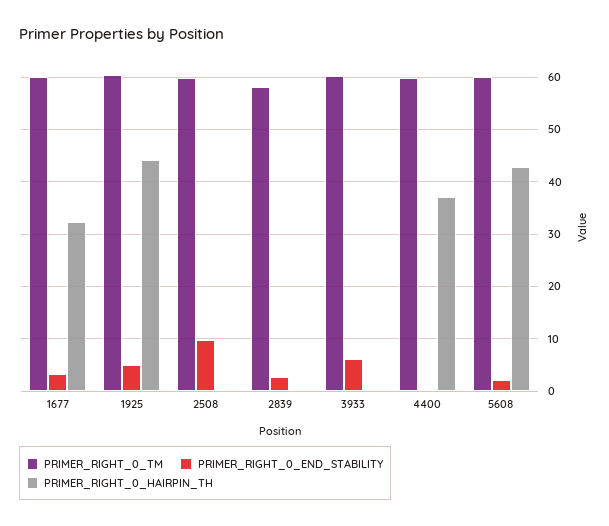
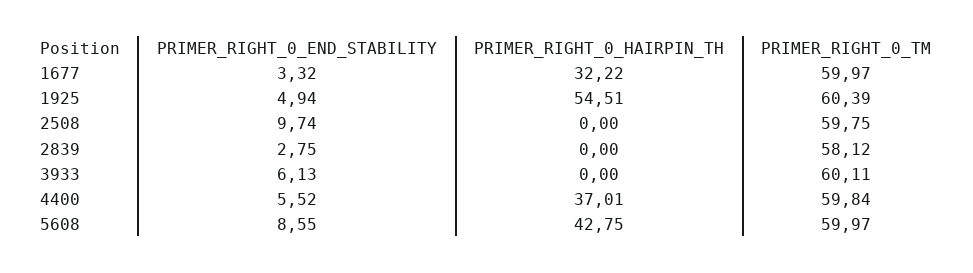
PRIMER_RIGHT_0_HAIRPIN_TH, 1925: 44 -> 54.51
PRIMER_RIGHT_0_END_STABILITY, 4400: 0 -> 5.52
PRIMER_RIGHT_0_END_STABILITY, 5608: 2 -> 8.55

